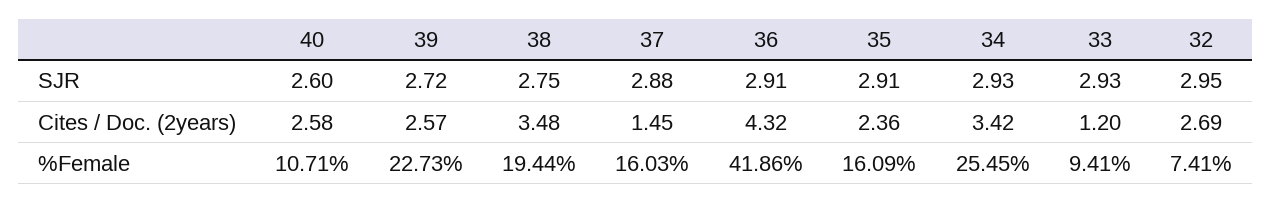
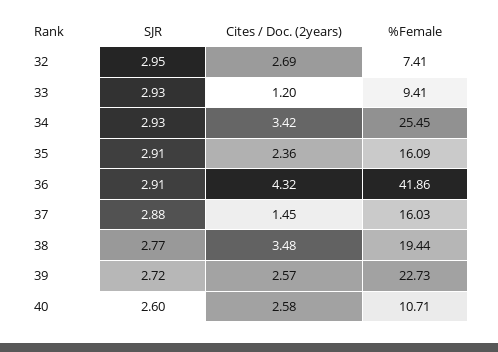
38, SJR: 2.75 -> 2.77

